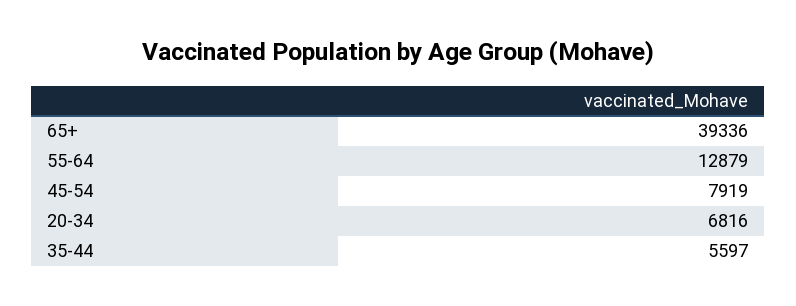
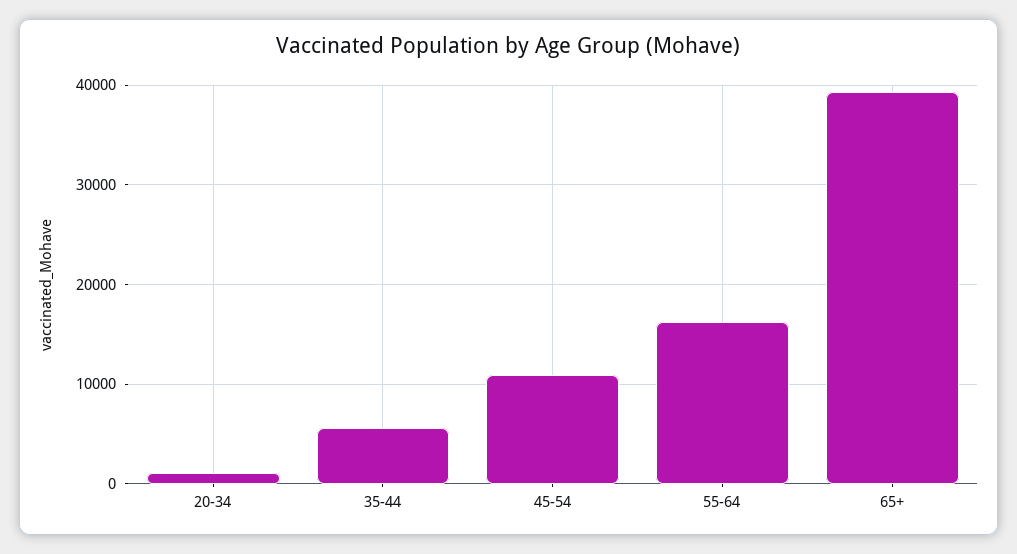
55-64: 12879 -> 16000
45-54: 7919 -> 11000
20-34: 6816 -> 1000

